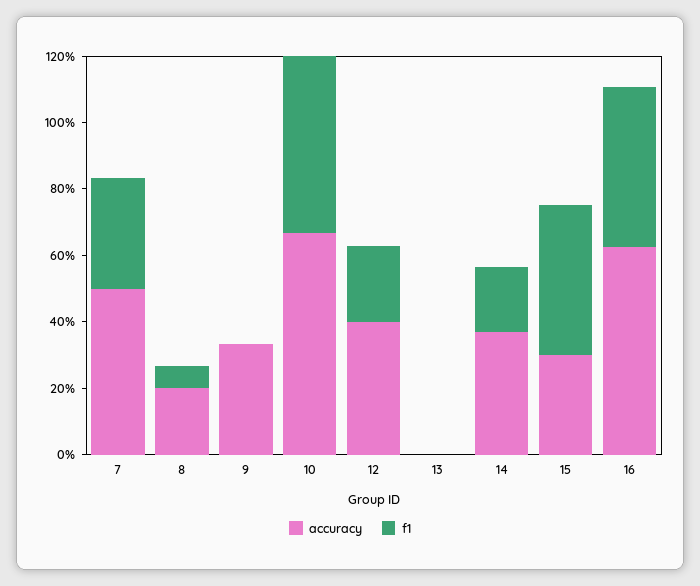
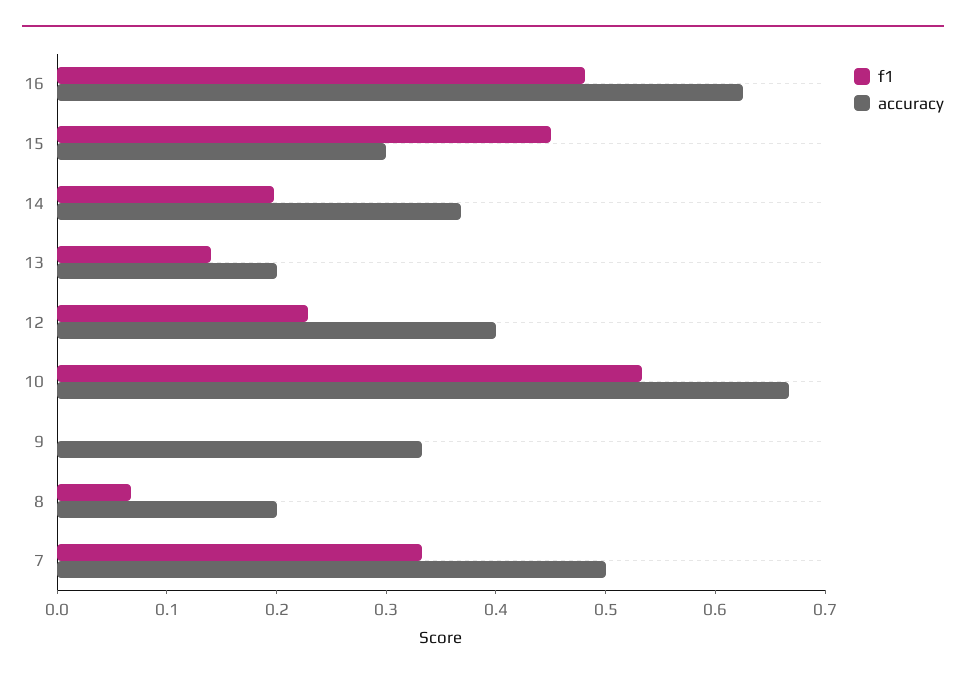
accuracy, 13: 0 -> 0.2
f1, 13: 0 -> 0.14

